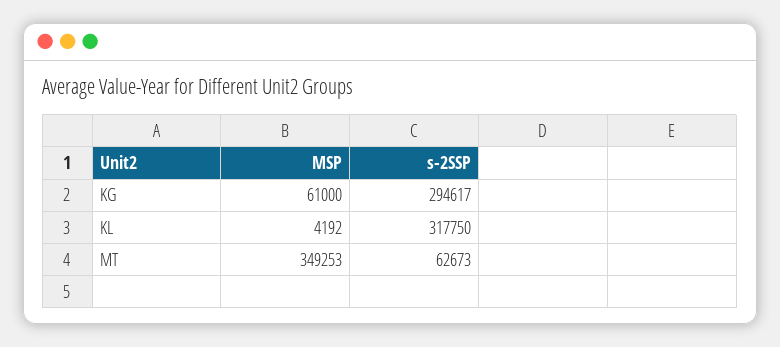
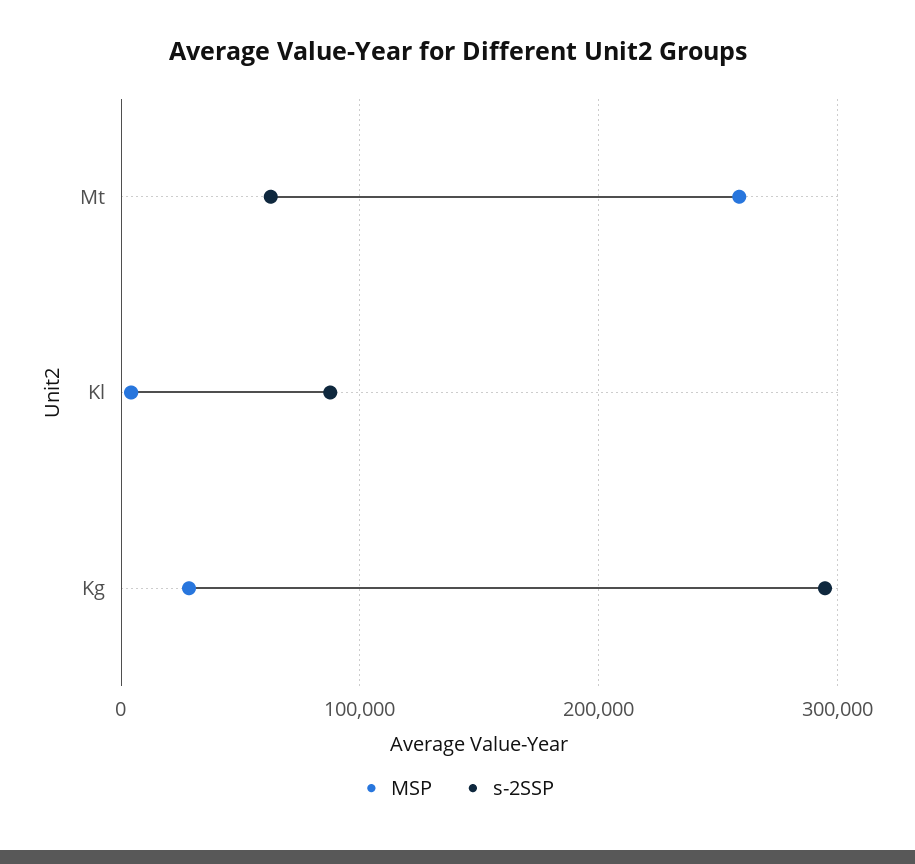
MSP, KG: 61000 -> 30000
s-2SSP, KL: 317750 -> 90000
MSP, MT: 349253 -> 260000

